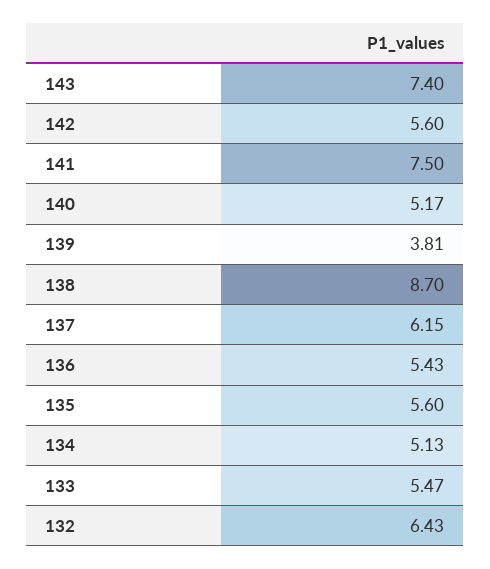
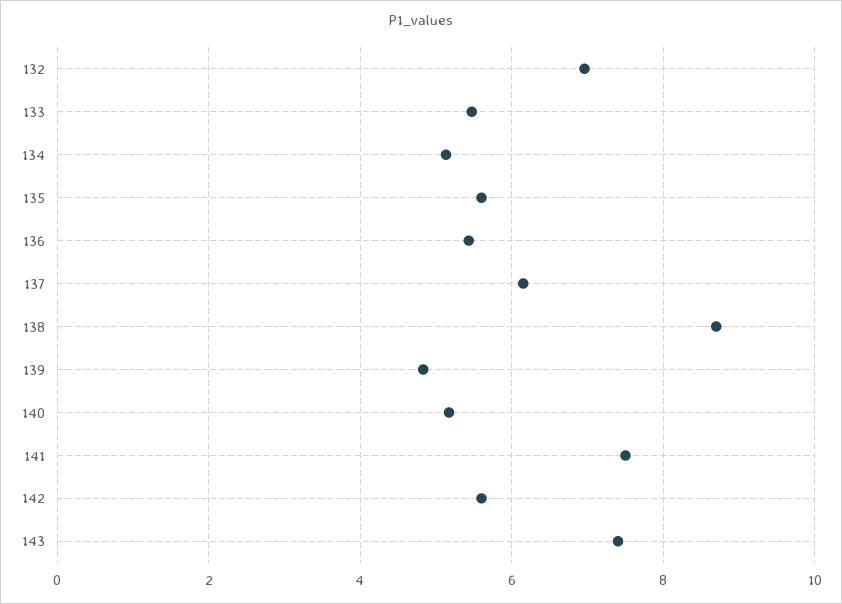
139: 3.81 -> 4.8
132: 6.43 -> 7

